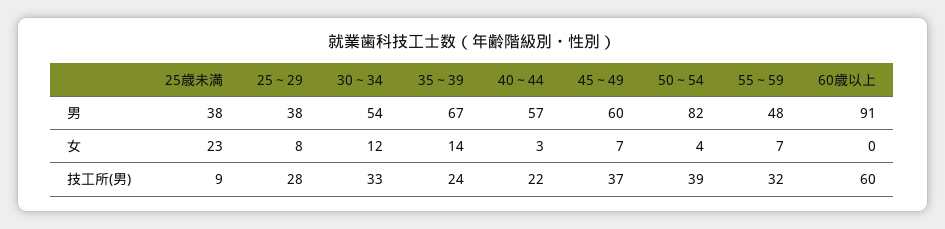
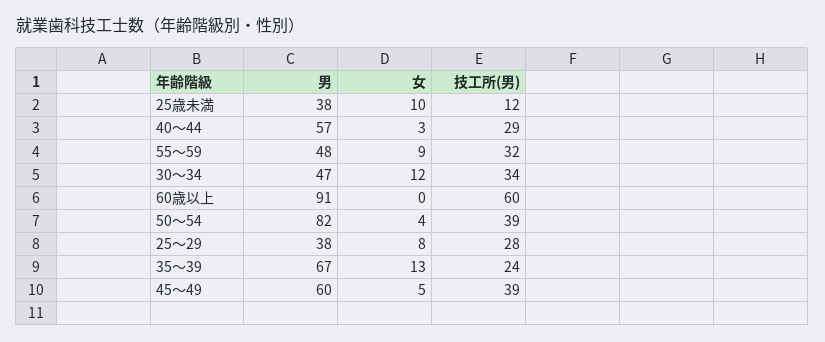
30～34, 男: 54 -> 47
25歳未満, 女: 23 -> 10
35～39, 女: 14 -> 13
45～49, 女: 7 -> 5
55～59, 女: 7 -> 9
25歳未満, 技工所(男): 9 -> 12
30～34, 技工所(男): 33 -> 34
40～44, 技工所(男): 22 -> 29
45～49, 技工所(男): 37 -> 39

